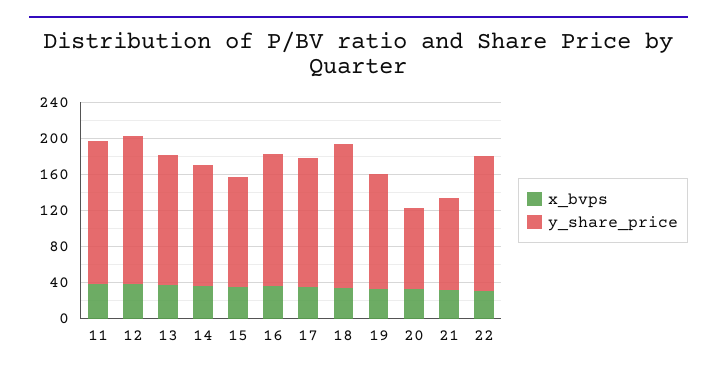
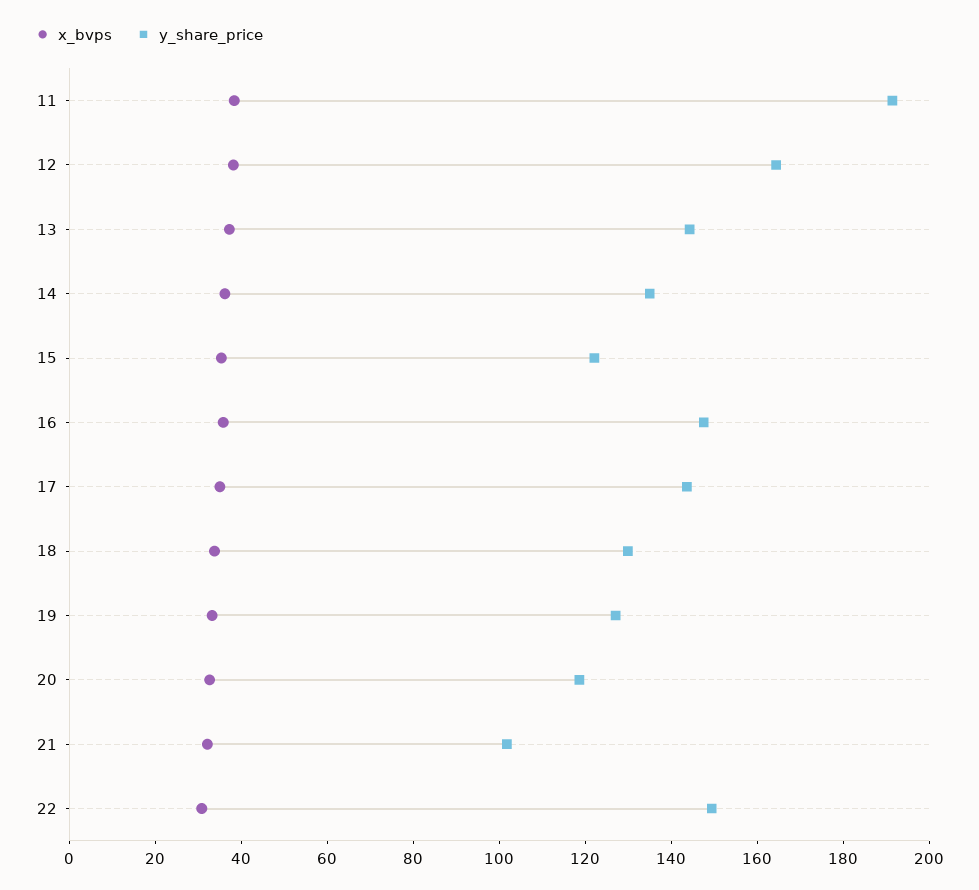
y_share_price, 11: 160 -> 190
y_share_price, 18: 160 -> 130
y_share_price, 20: 90 -> 120

